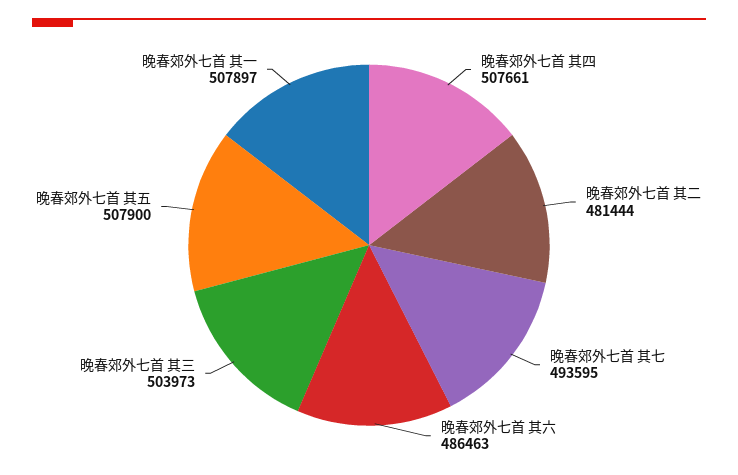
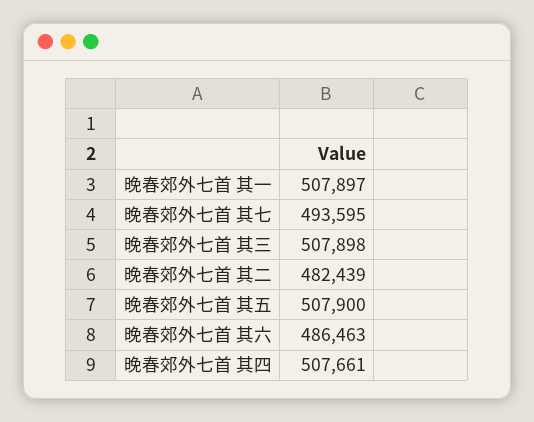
晚春郊外七首 其二: 481444 -> 482439
晚春郊外七首 其三: 503973 -> 507898

